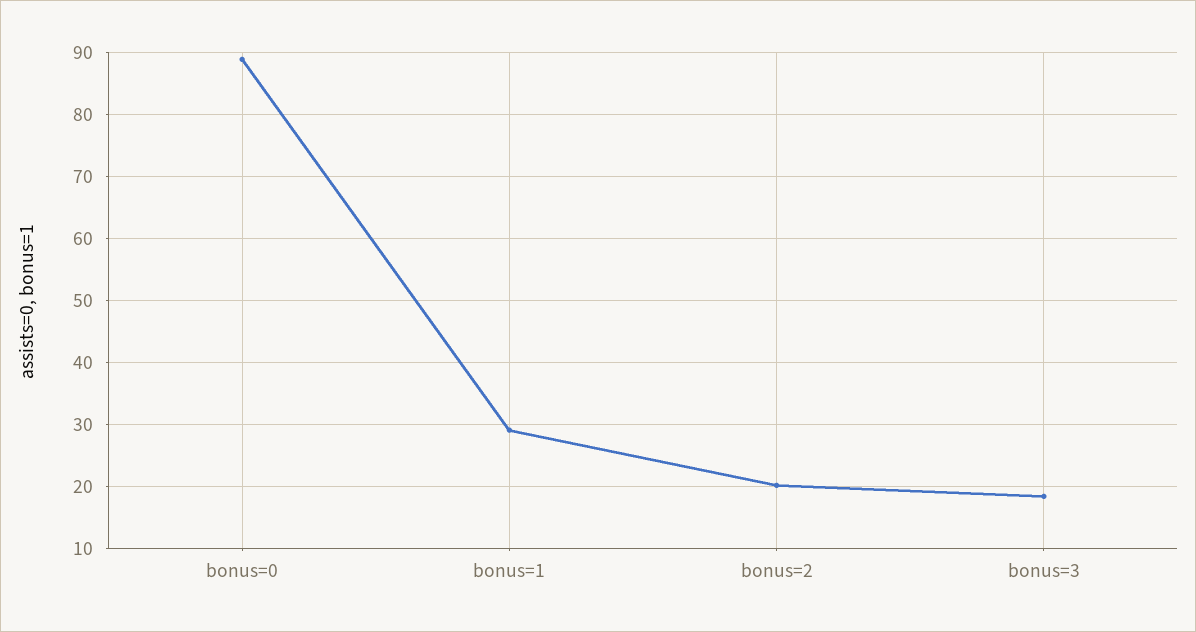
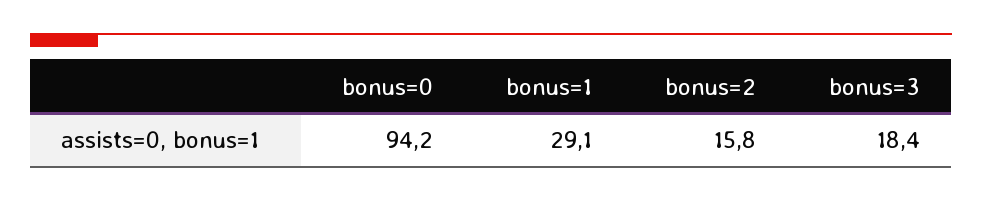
bonus=0: 89 -> 94.2
bonus=2: 20 -> 15.8

